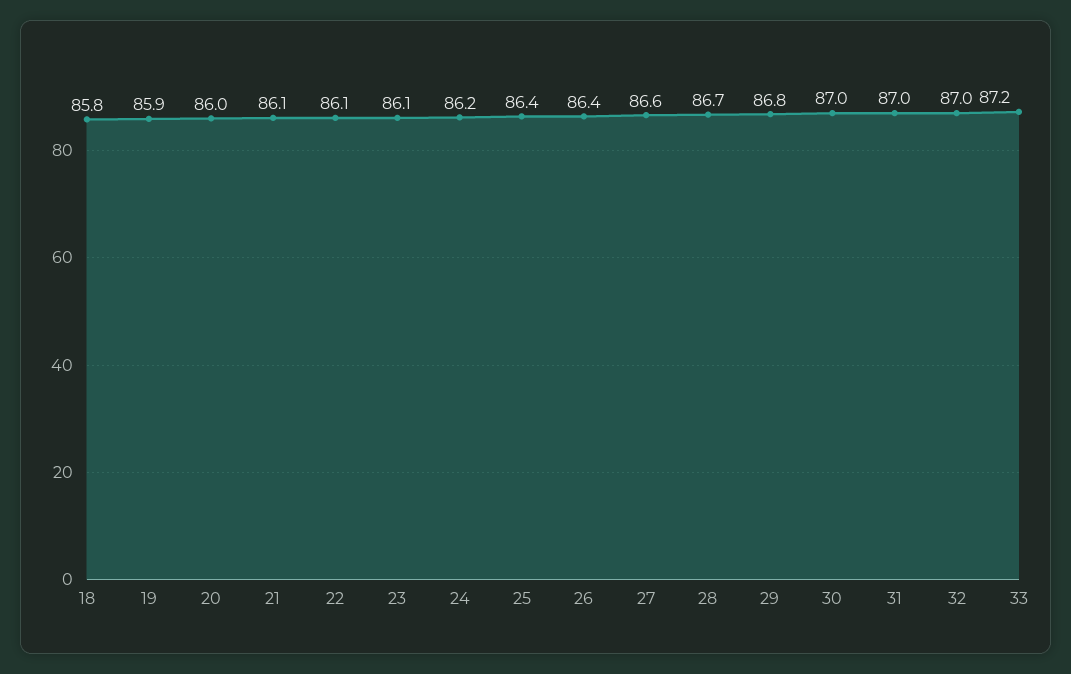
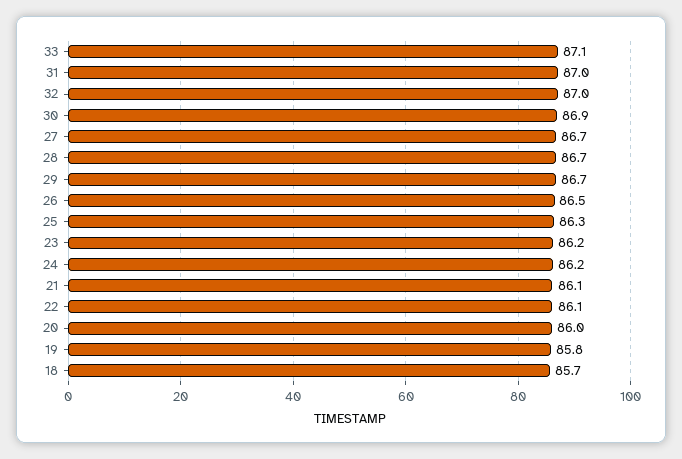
18: 85.8 -> 85.7
19: 85.9 -> 85.8
23: 86.1 -> 86.2
25: 86.4 -> 86.3
26: 86.4 -> 86.5
27: 86.6 -> 86.7
29: 86.8 -> 86.7
30: 87 -> 86.9
33: 87.2 -> 87.1

